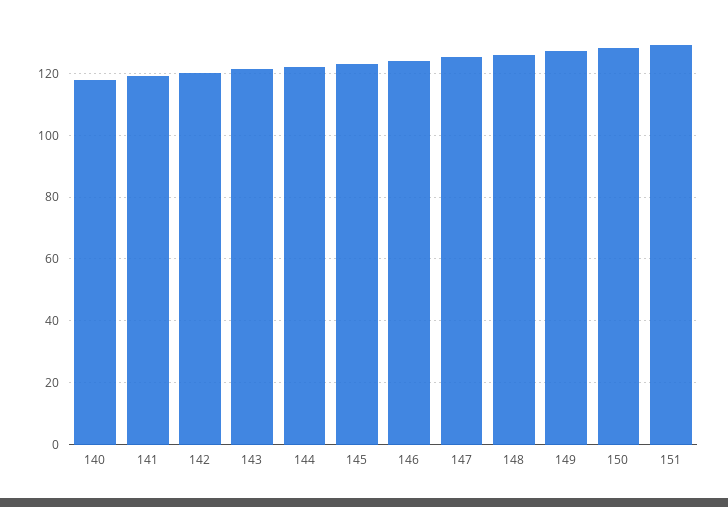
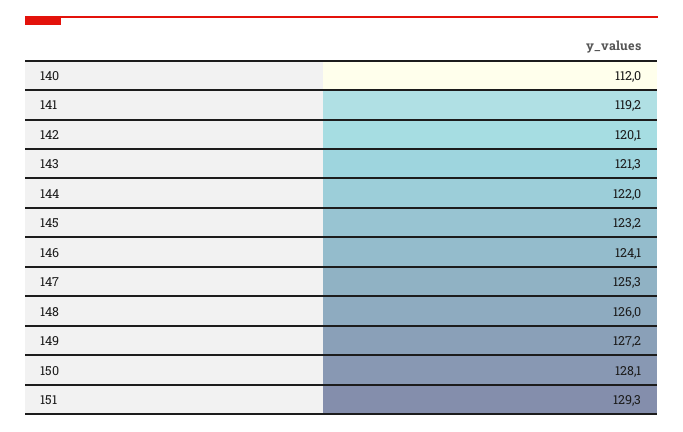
140: 118 -> 112

